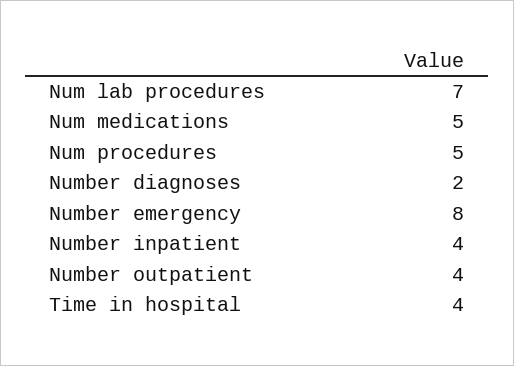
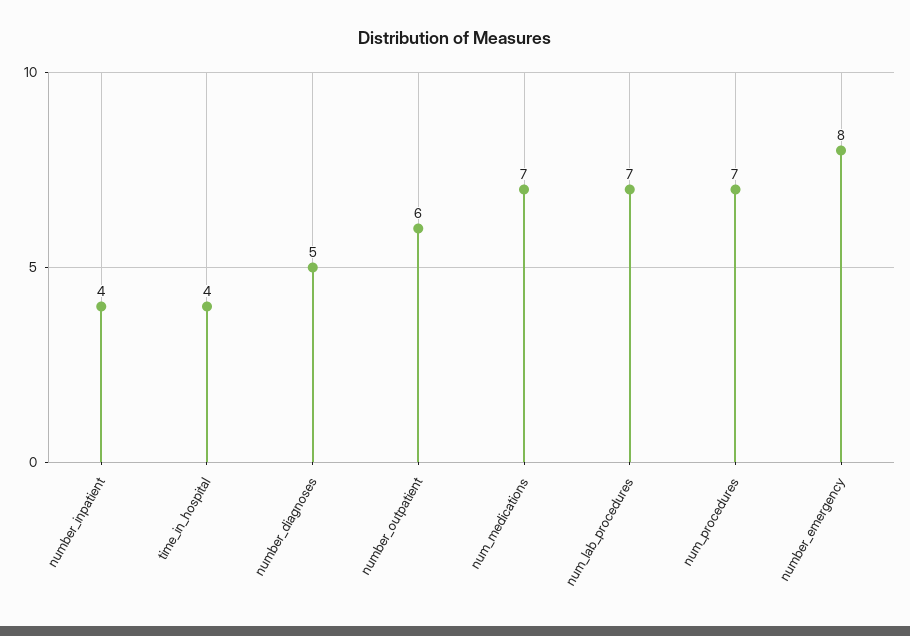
Num medications: 5 -> 7
Num procedures: 5 -> 7
Number diagnoses: 2 -> 5
Number outpatient: 4 -> 6

